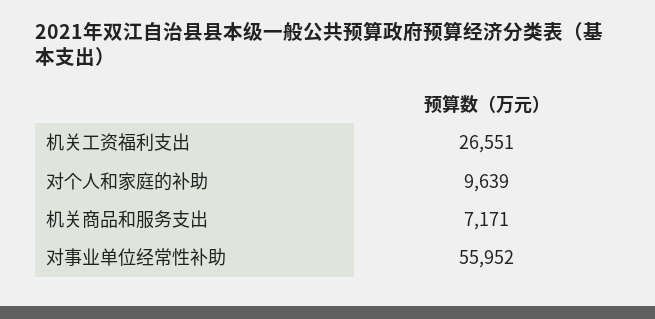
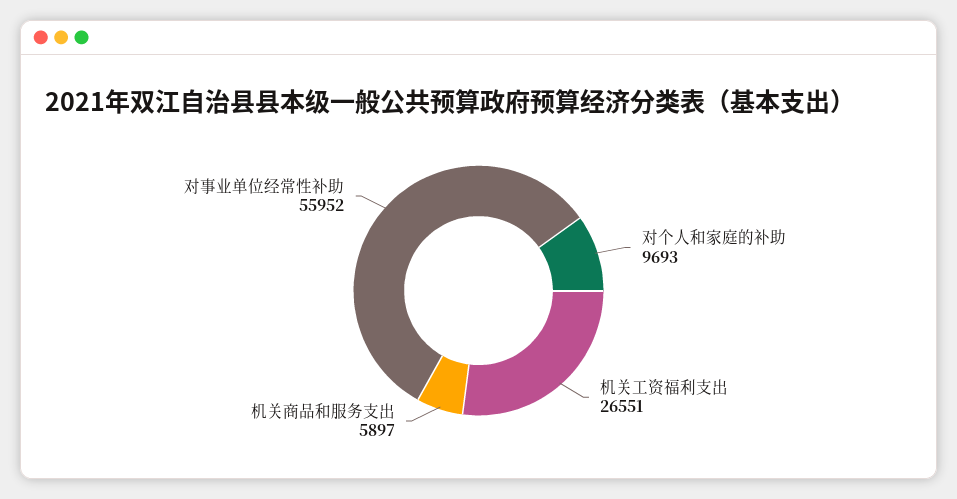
对个人和家庭的补助: 9639 -> 9693
机关商品和服务支出: 7171 -> 5897

